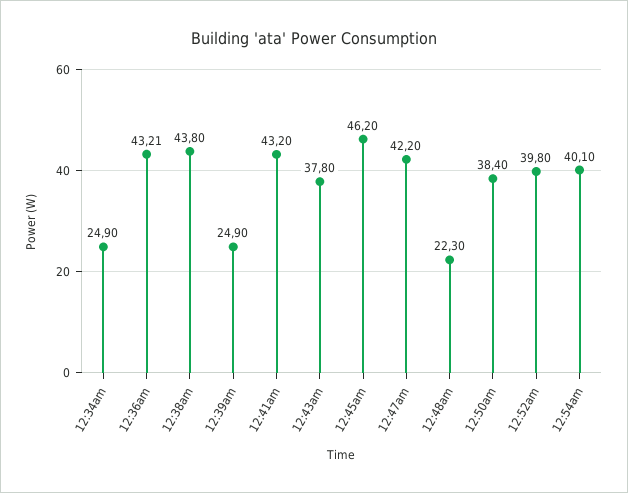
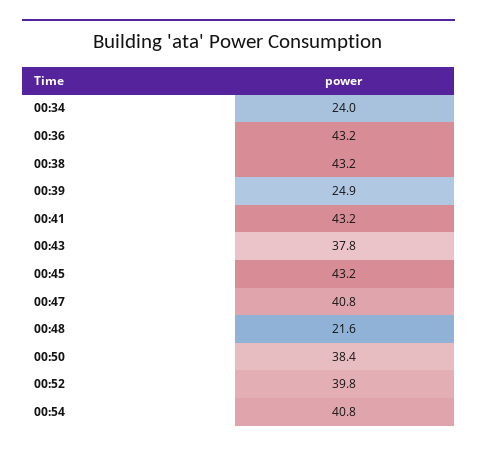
12:34am: 24.9 -> 24
12:38am: 43.8 -> 43.2
12:45am: 46.2 -> 43.2
12:47am: 42.2 -> 40.8
12:48am: 22.3 -> 21.6
12:54am: 40.1 -> 40.8

